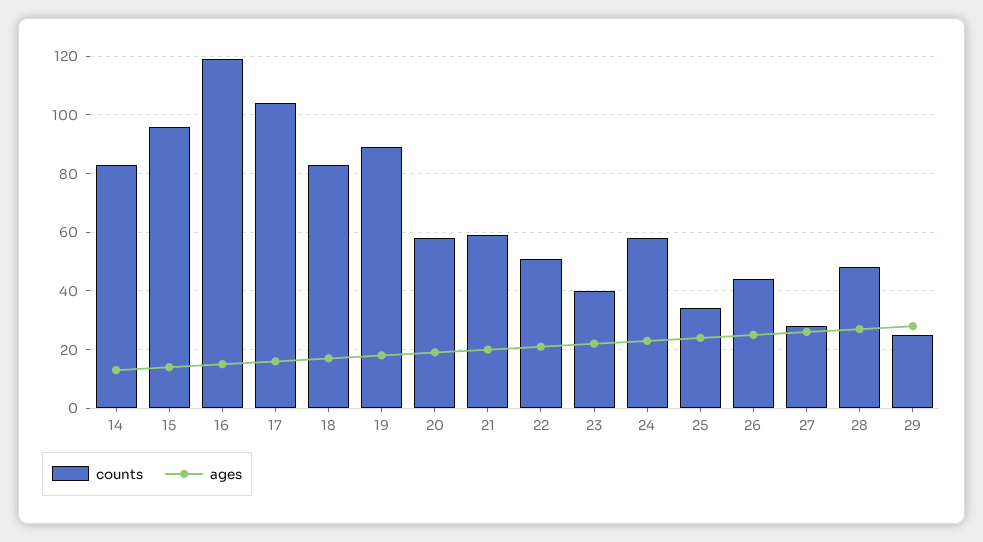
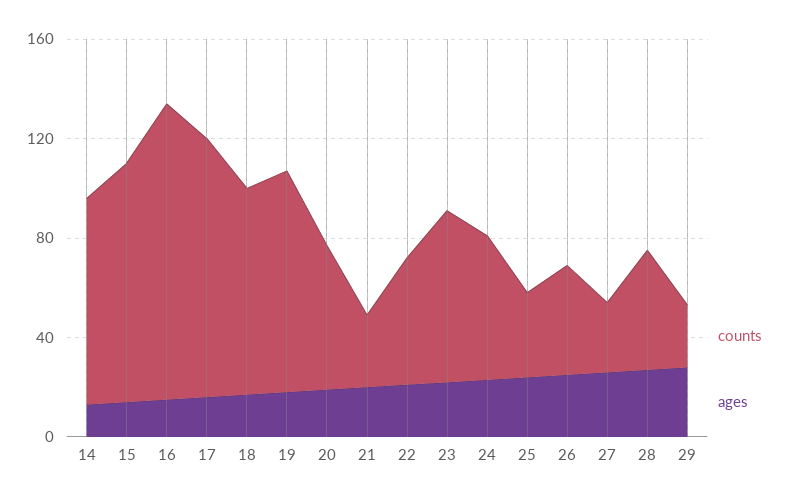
counts, 21: 60 -> 30
counts, 23: 40 -> 70

